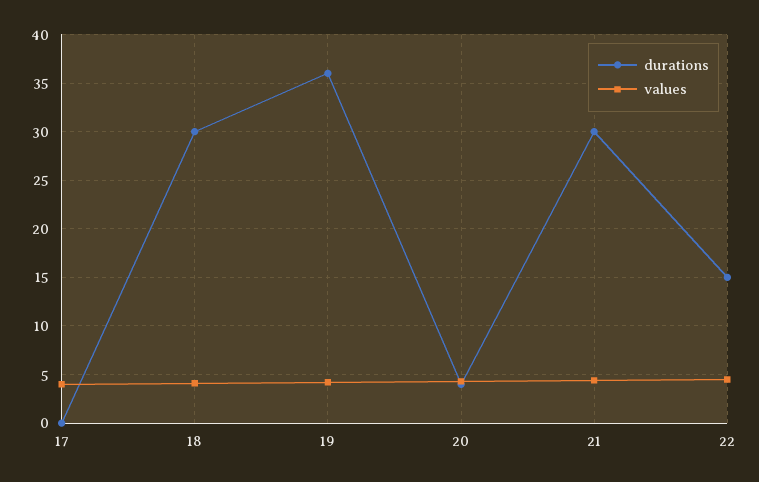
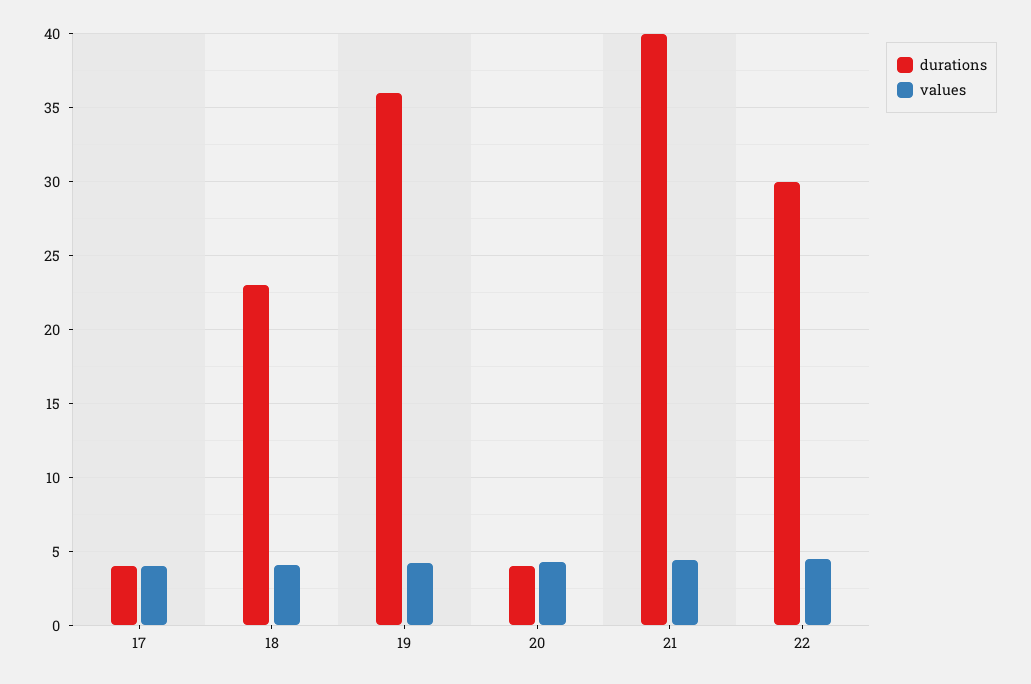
durations, 17: 0 -> 4
durations, 18: 30 -> 23
durations, 21: 30 -> 40
durations, 22: 15 -> 30

